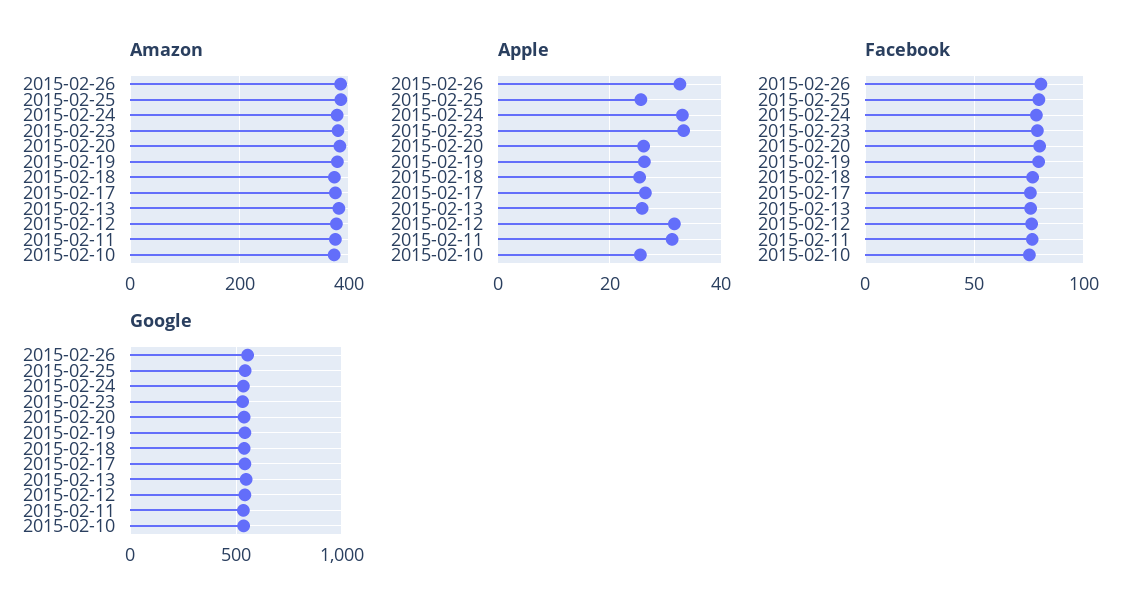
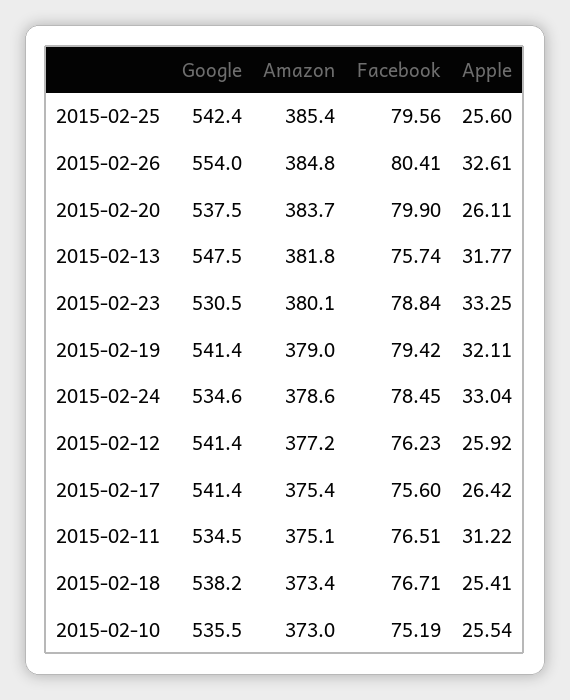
Apple, 2015-02-19: 26 -> 32.11
Apple, 2015-02-13: 26 -> 31.77
Apple, 2015-02-12: 32 -> 25.92

